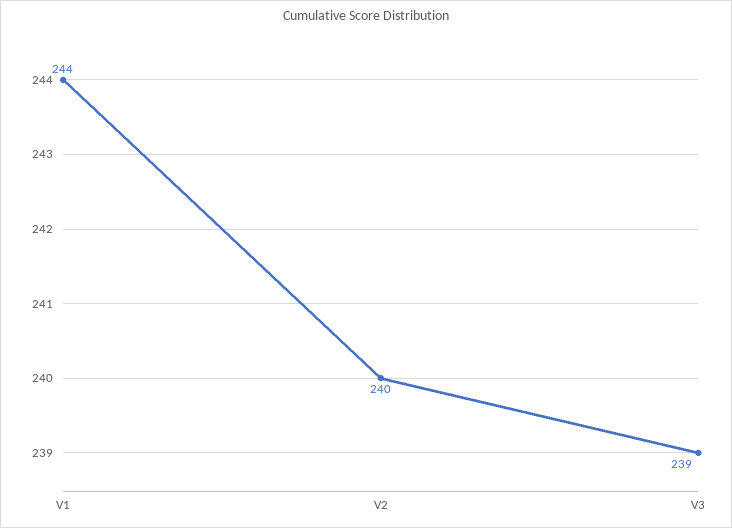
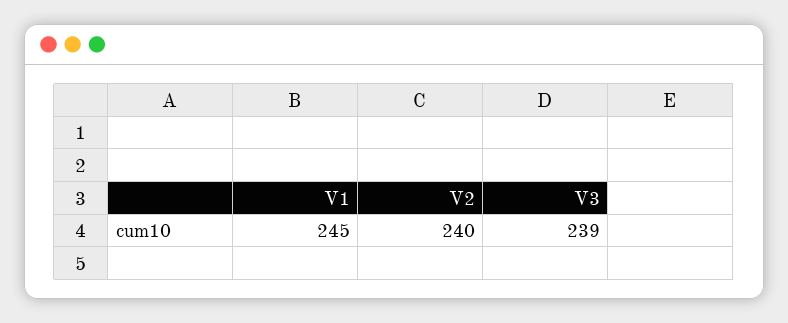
V1: 244 -> 245

